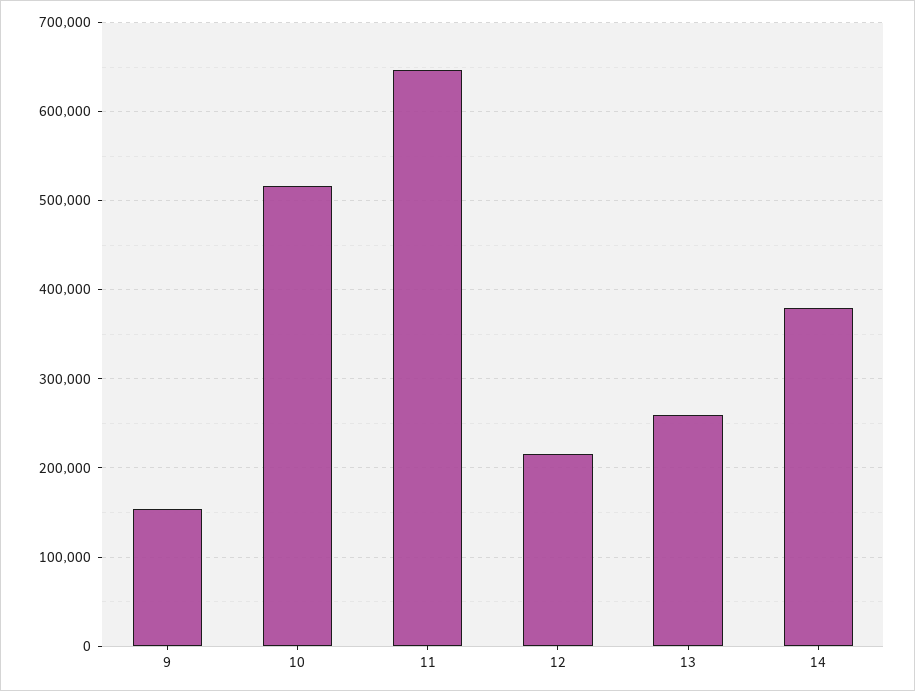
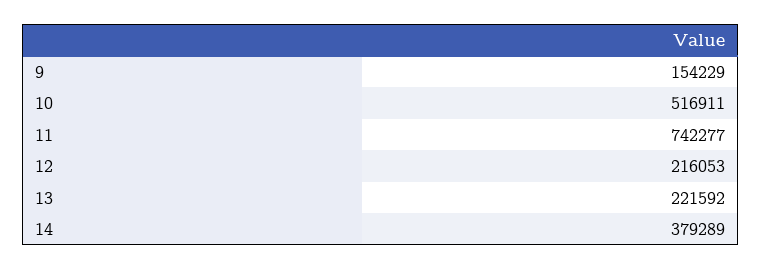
11: 650000 -> 742277
13: 260000 -> 221592

